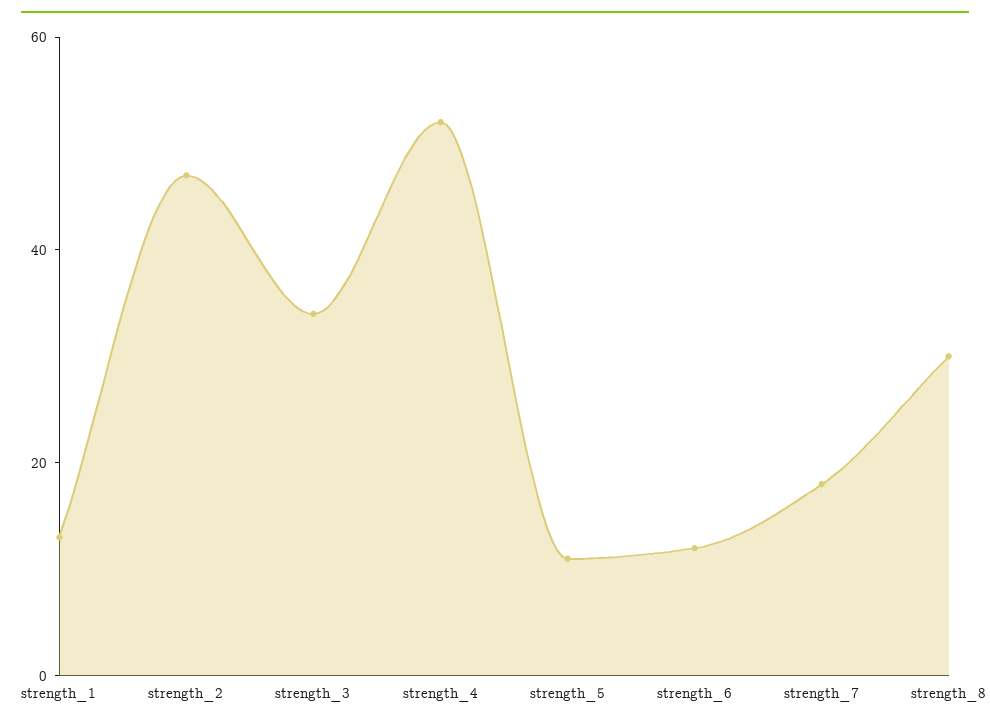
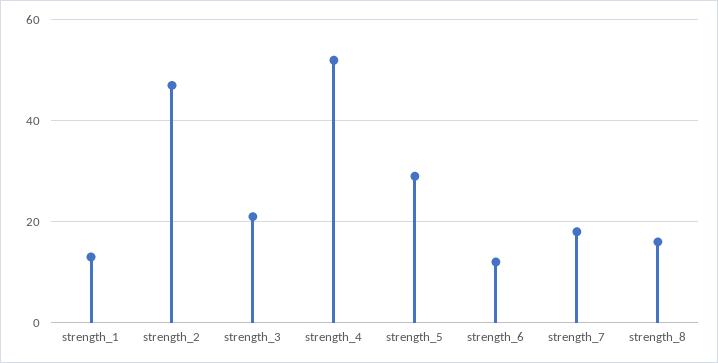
strength_3: 35 -> 20
strength_5: 10 -> 30
strength_8: 30 -> 15

